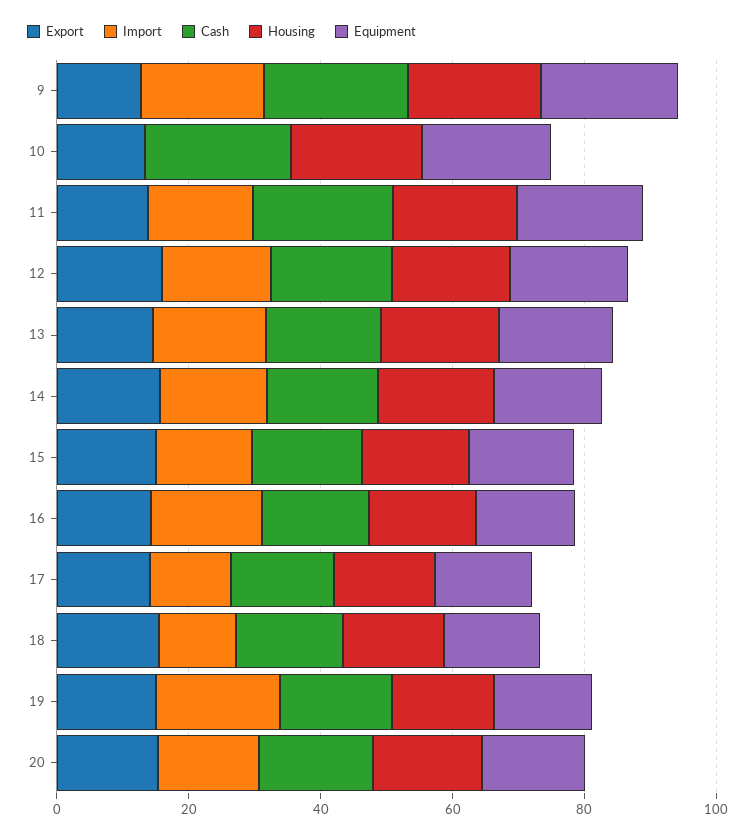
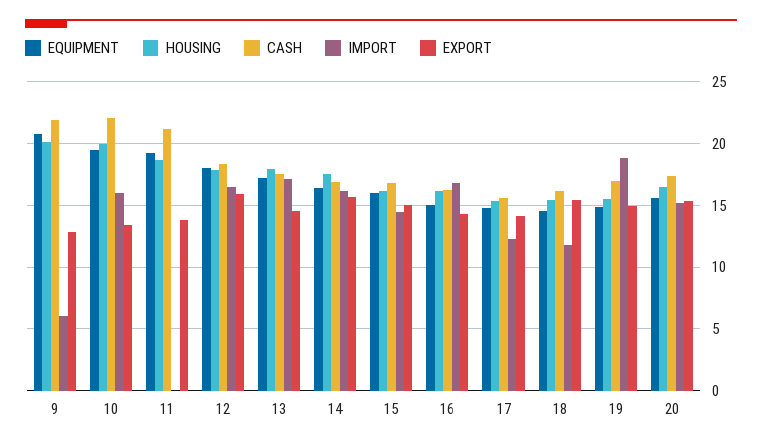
Import, 9: 20 -> 6
Import, 10: 0 -> 16
Import, 11: 15 -> 0

